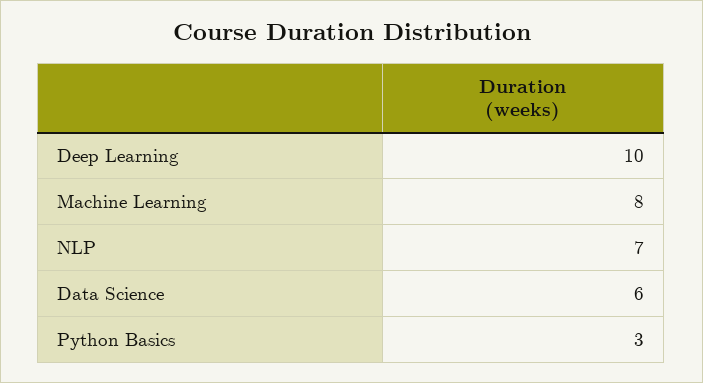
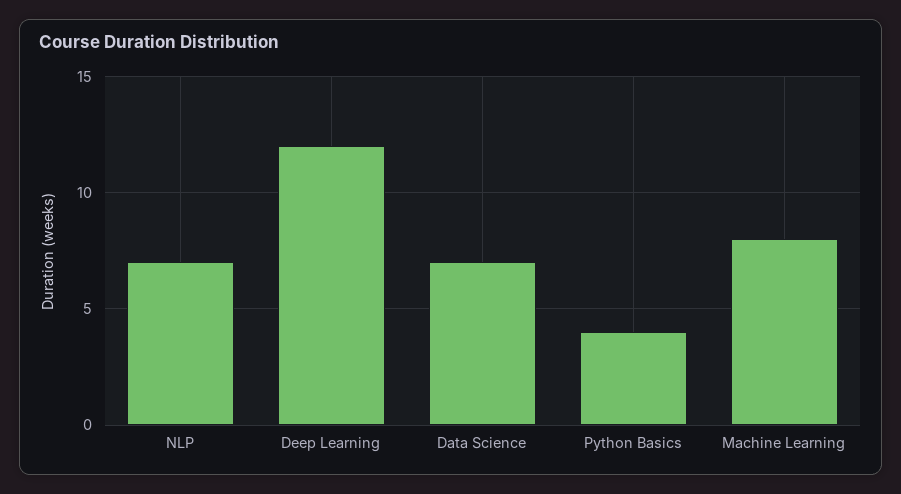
Deep Learning: 10 -> 12
Data Science: 6 -> 7
Python Basics: 3 -> 4

